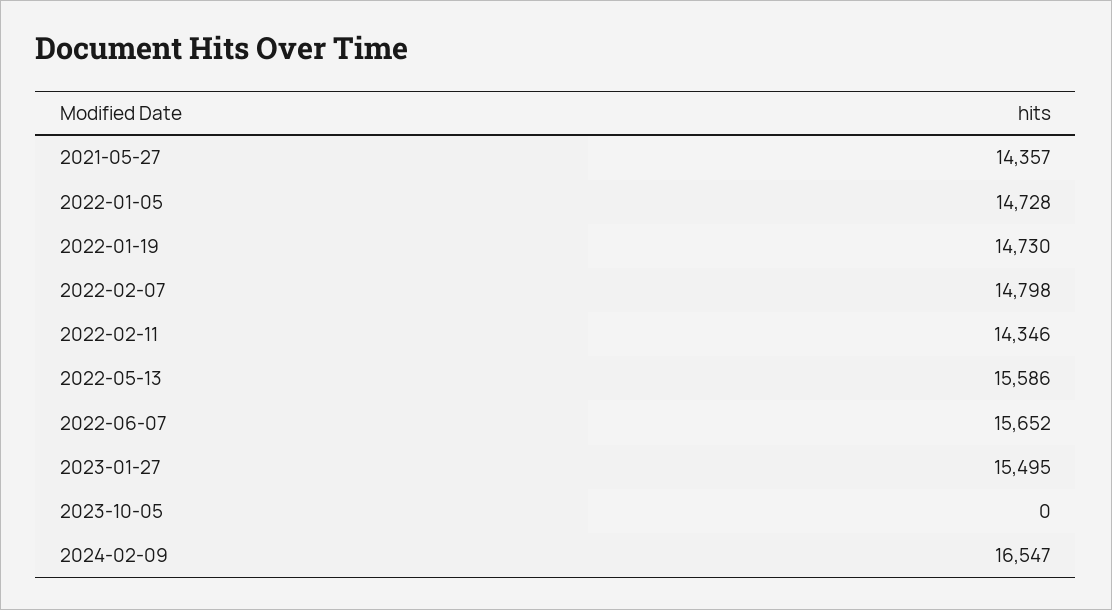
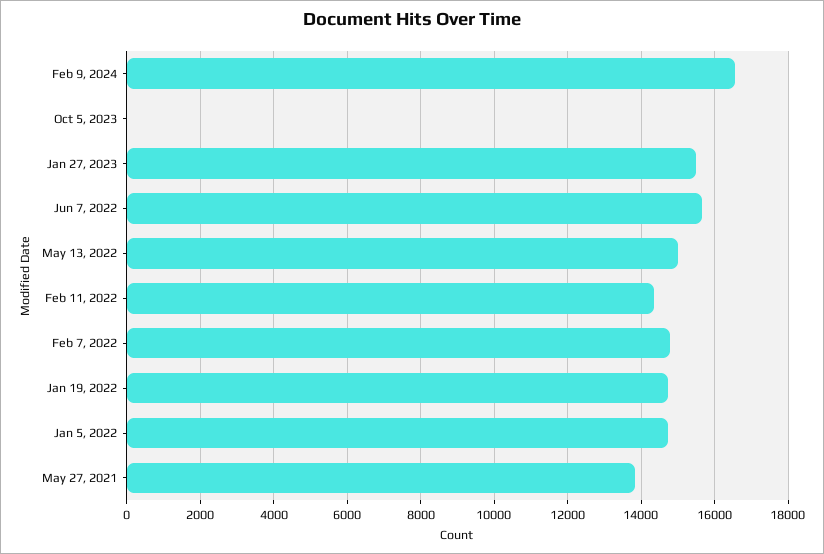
2021-05-27: 14357 -> 13800
2022-05-13: 15586 -> 15000

